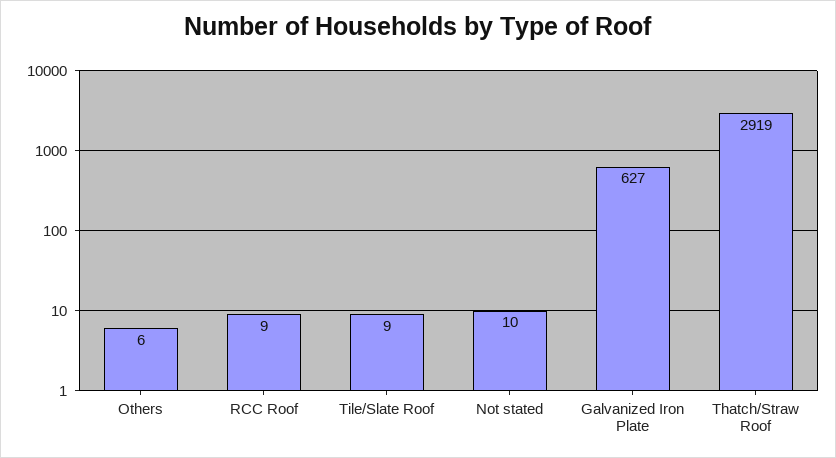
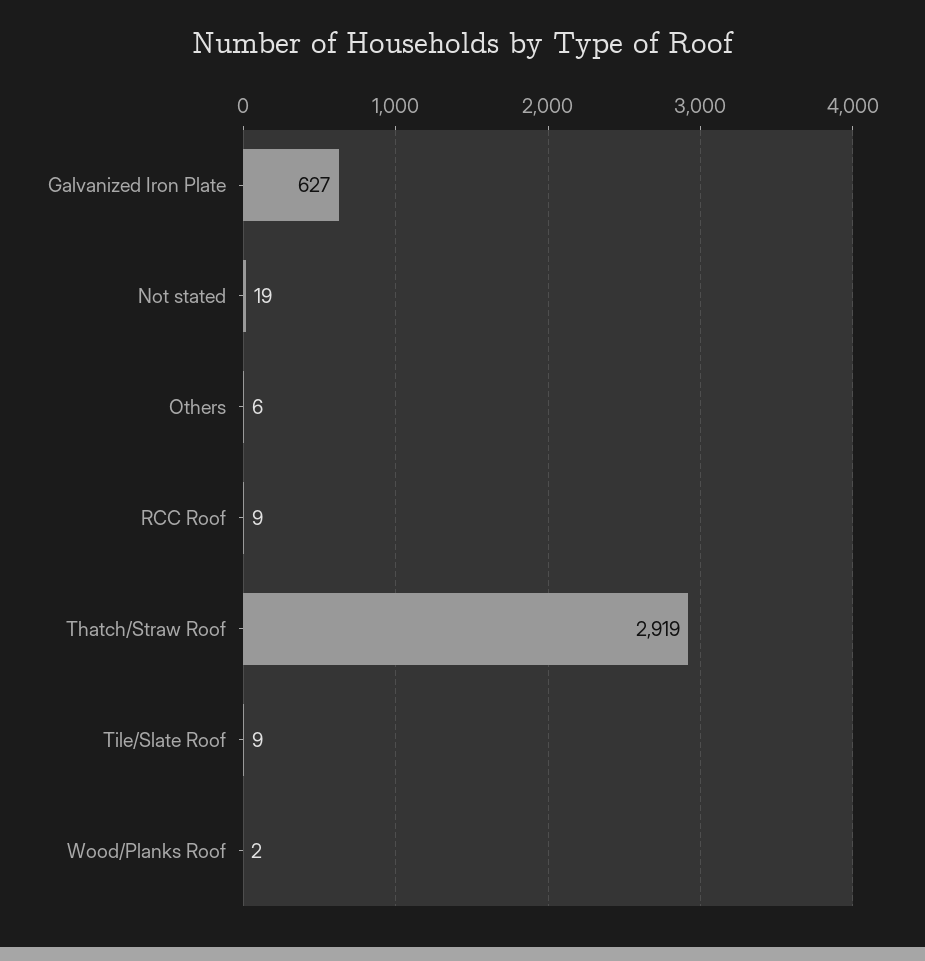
Not stated: 10 -> 19
Wood/Planks Roof: none -> 2

